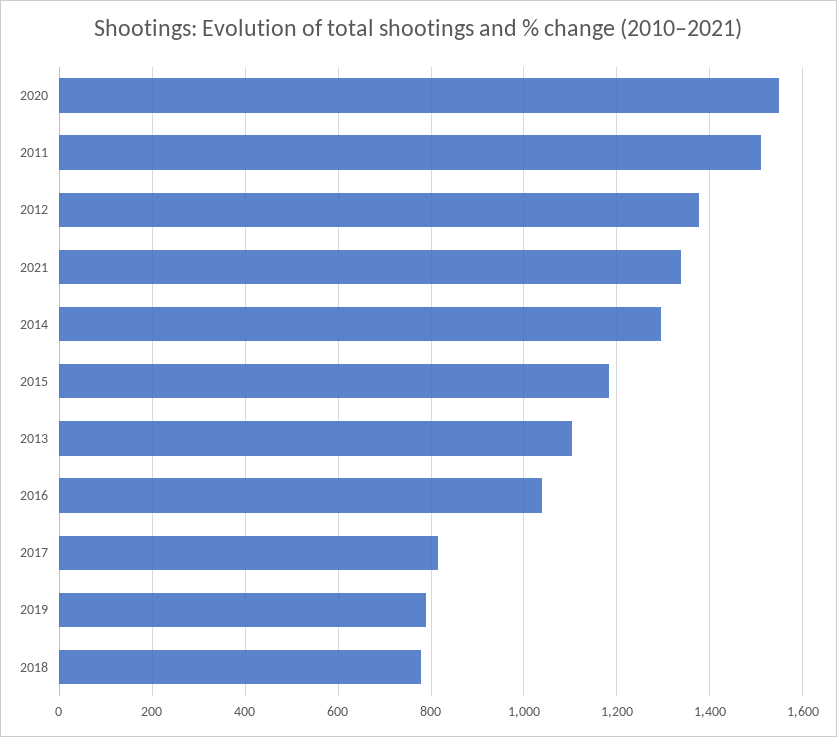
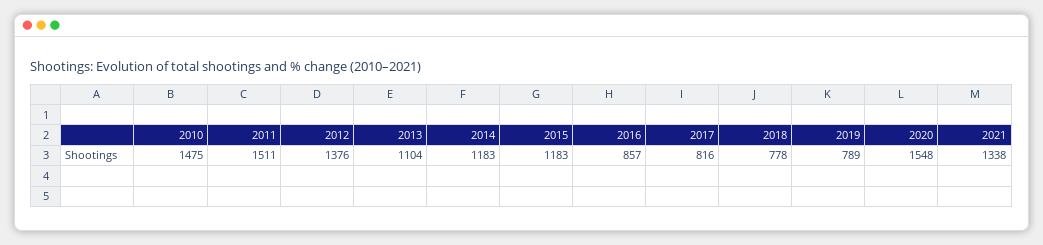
2014: 1300 -> 1183
2016: 1040 -> 857
2010: none -> 1475

